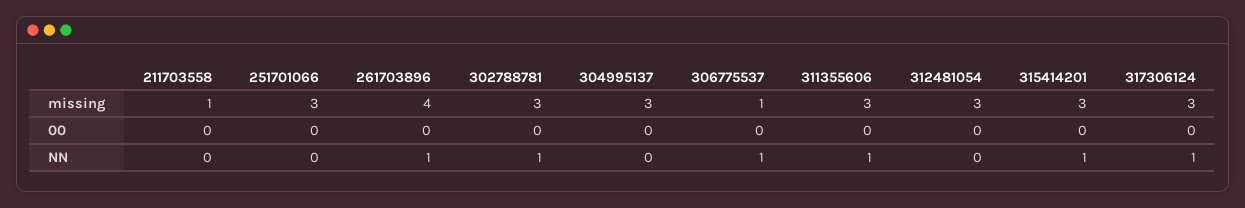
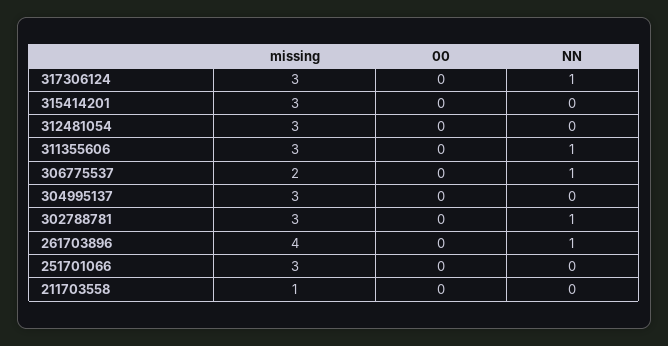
306775537, missing: 1 -> 2
315414201, NN: 1 -> 0

